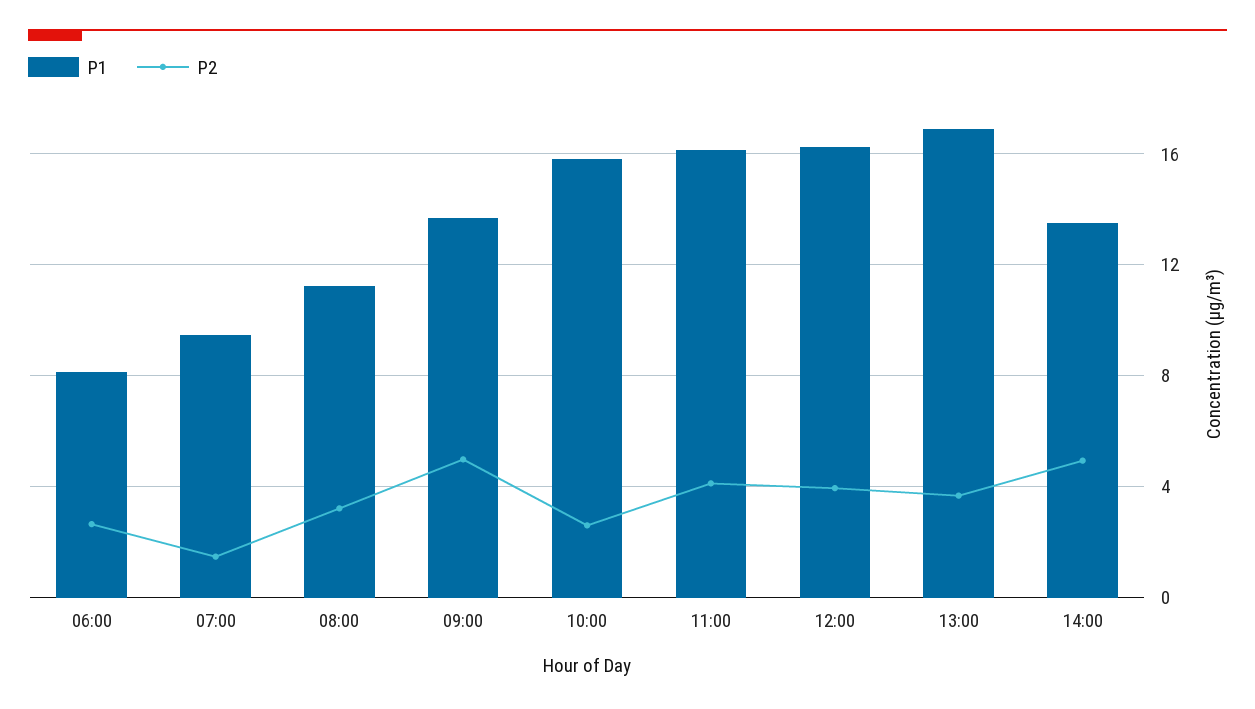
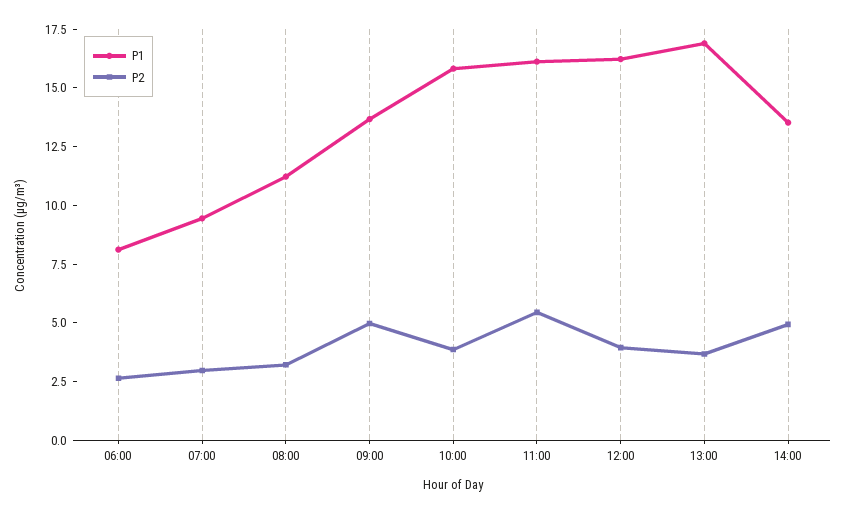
P2, 07:00: 1.5 -> 3
P2, 10:00: 2.5 -> 4
P2, 11:00: 4 -> 5.5

